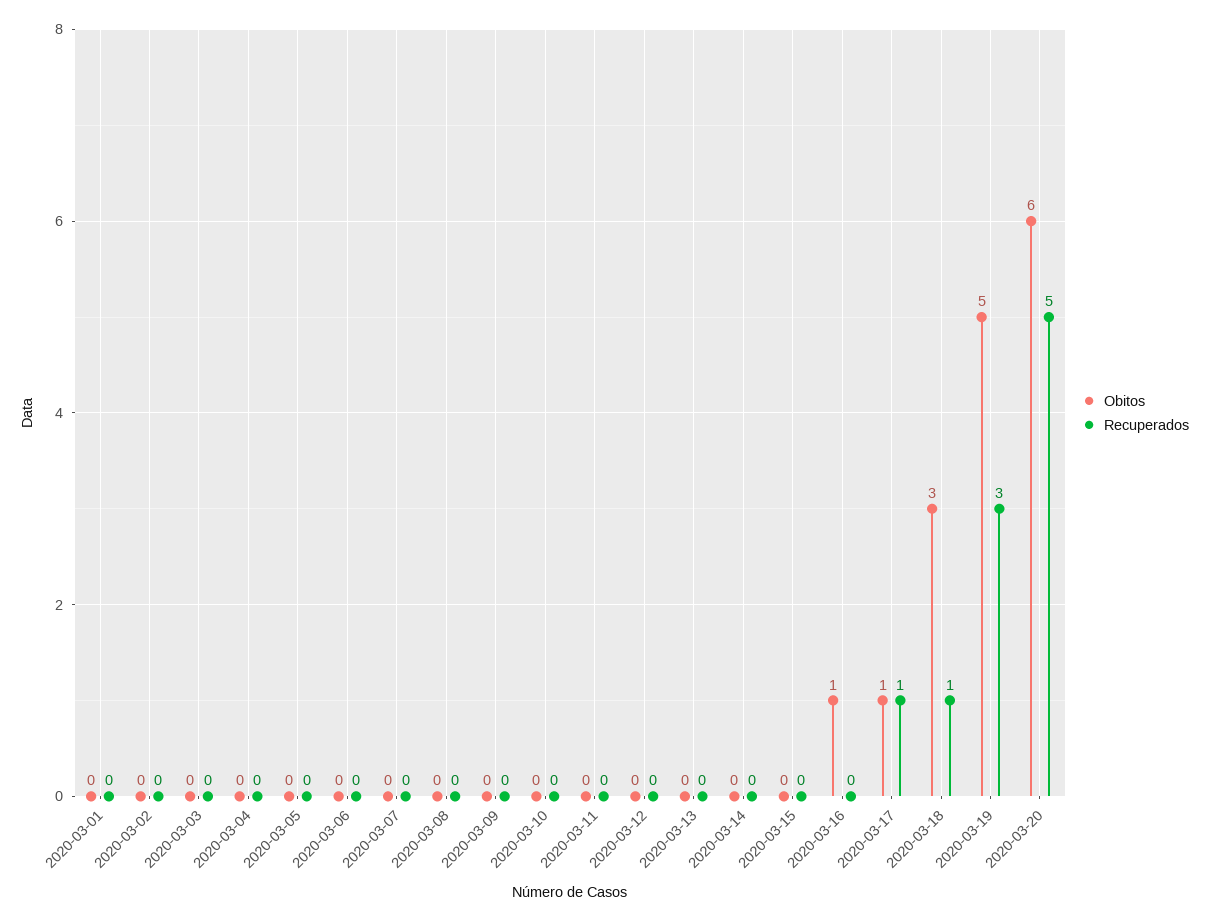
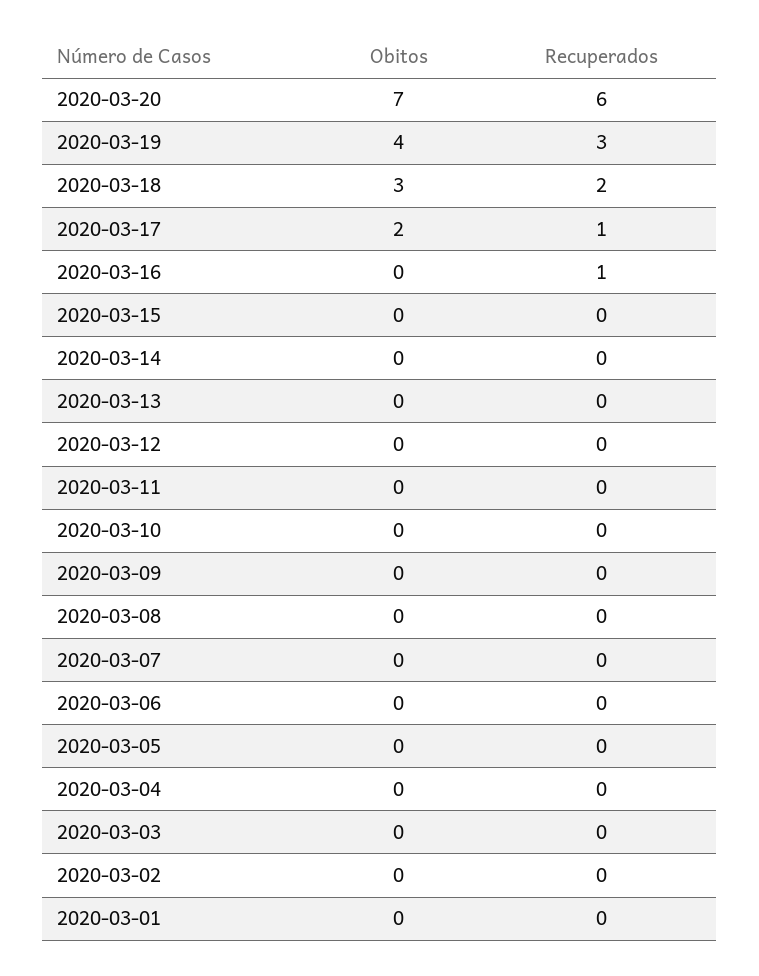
Obitos, 2020-03-16: 1 -> 0
Recuperados, 2020-03-16: 0 -> 1
Obitos, 2020-03-17: 1 -> 2
Recuperados, 2020-03-18: 1 -> 2
Obitos, 2020-03-19: 5 -> 4
Obitos, 2020-03-20: 6 -> 7
Recuperados, 2020-03-20: 5 -> 6

